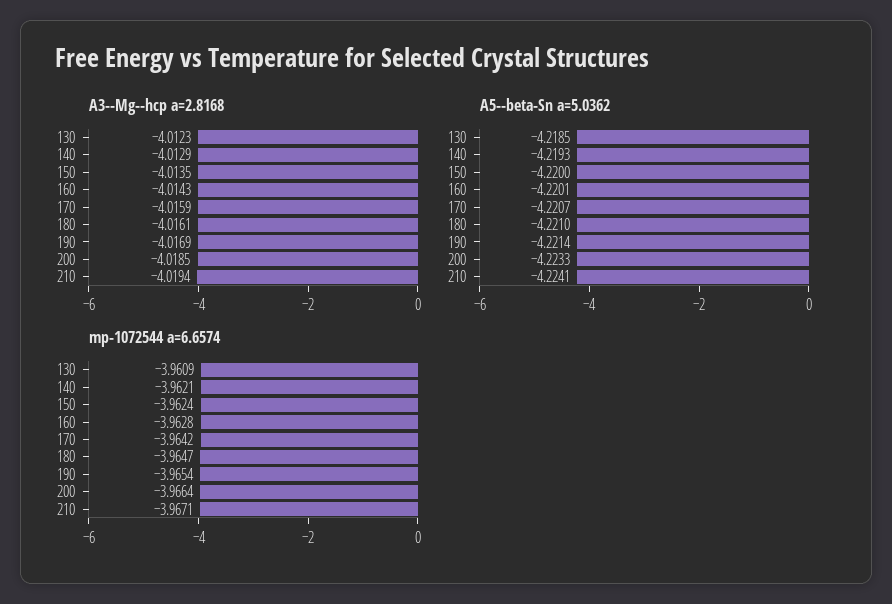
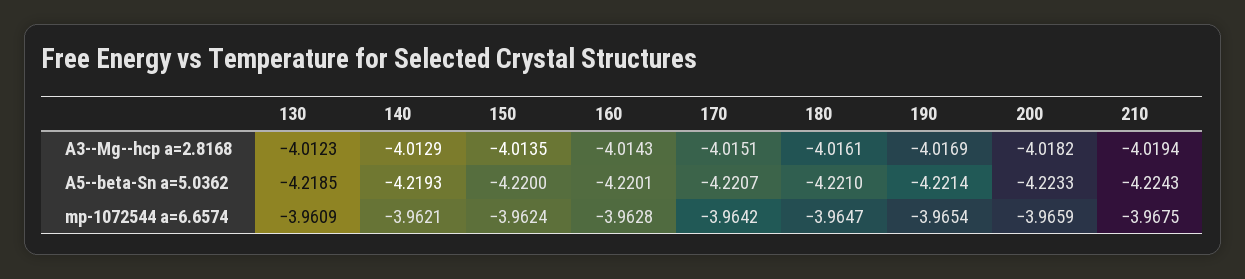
A3--Mg--hcp a=2.8168, 170: -4.0159 -> -4.0151
A3--Mg--hcp a=2.8168, 200: -4.0185 -> -4.0182
A5--beta-Sn a=5.0362, 210: -4.2241 -> -4.2243
mp-1072544 a=6.6574, 200: -3.9664 -> -3.9659
mp-1072544 a=6.6574, 210: -3.9671 -> -3.9675

